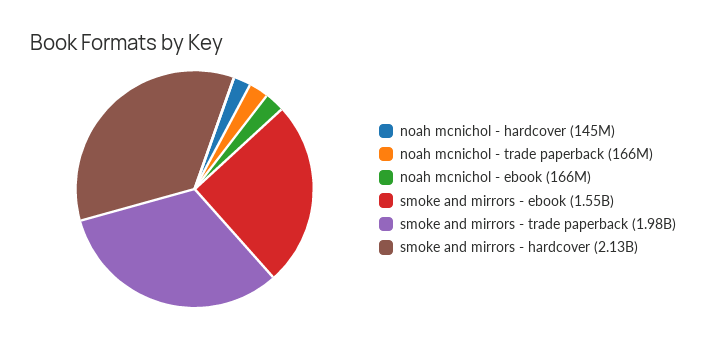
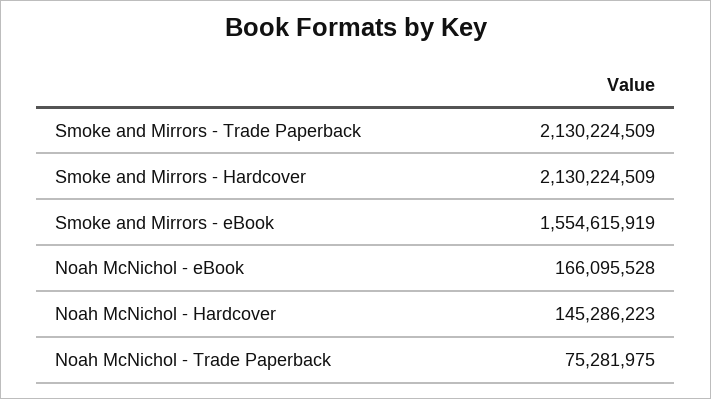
noah mcnichol - trade paperback: 166000000 -> 75281975
smoke and mirrors - trade paperback: 1980000000 -> 2130224509

